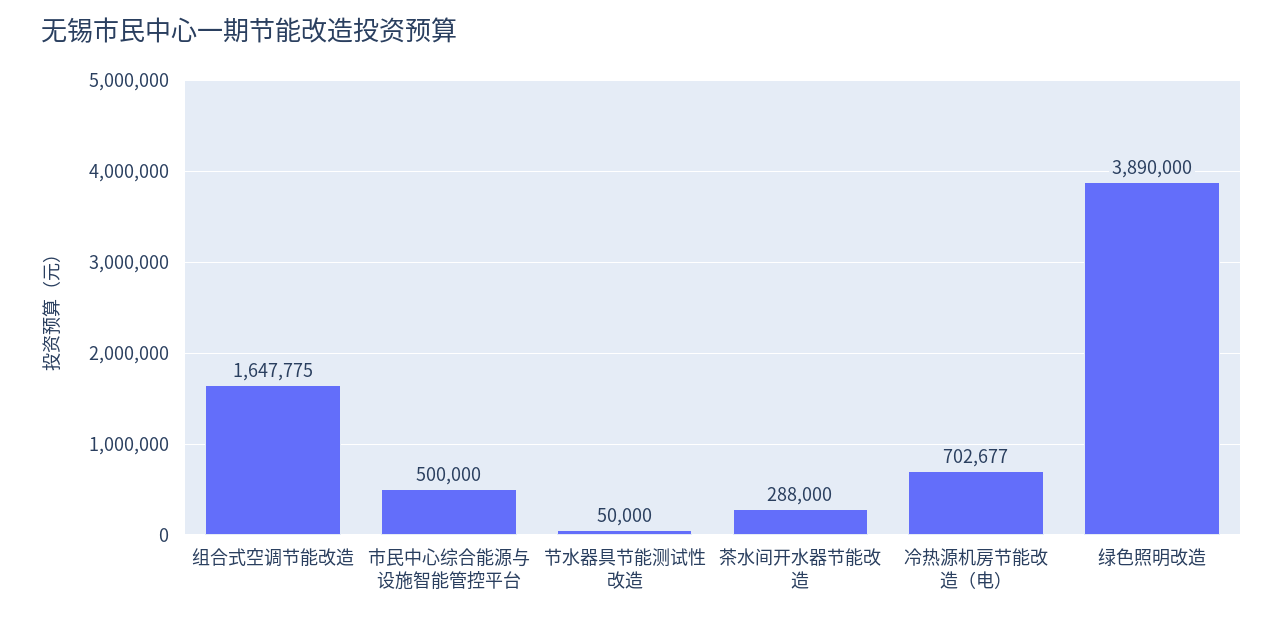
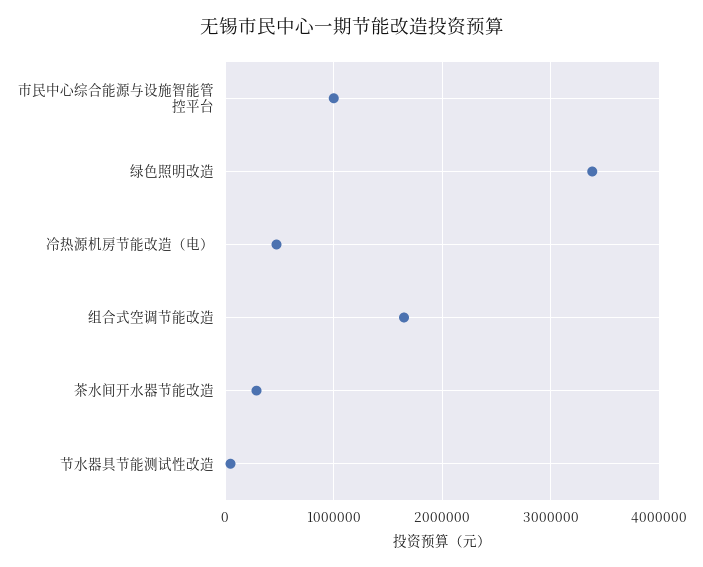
市民中心综合能源与设施智能管控平台: 500000 -> 1000000
冷热源机房节能改造（电）: 702677 -> 500000
绿色照明改造: 3890000 -> 3400000

